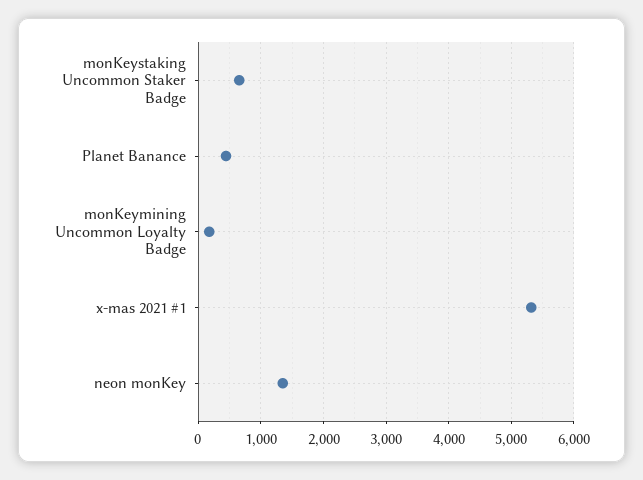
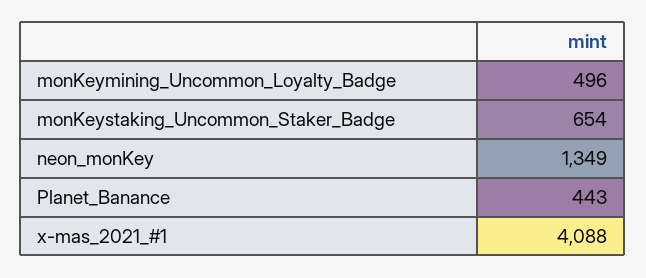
monKeymining Uncommon Loyalty Badge: 200 -> 496
x-mas 2021 #1: 5300 -> 4088

